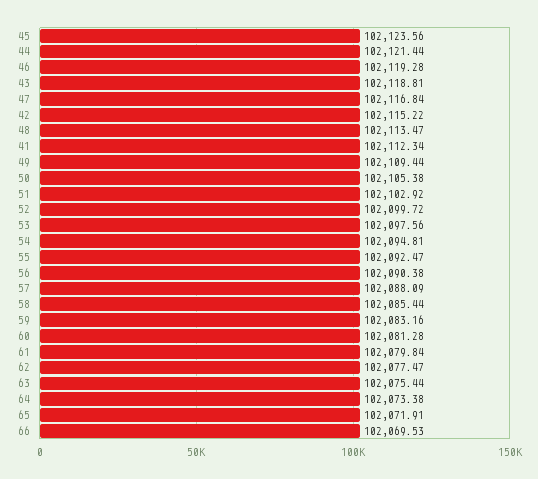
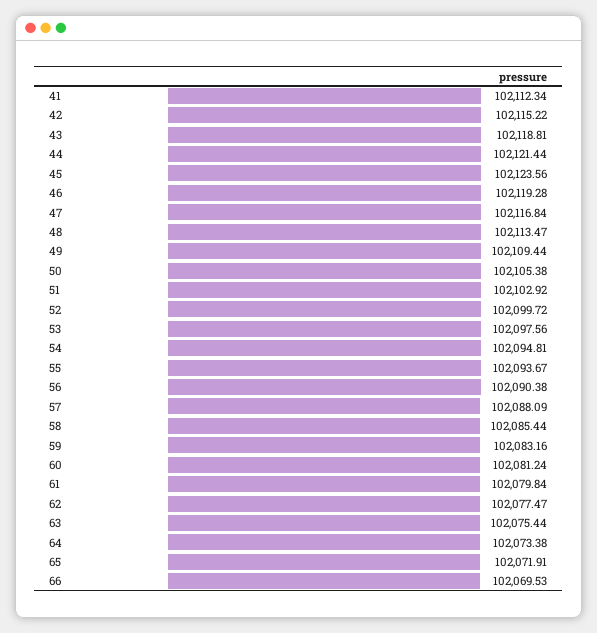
55: 102092.47 -> 102093.67
60: 102081.28 -> 102081.24

